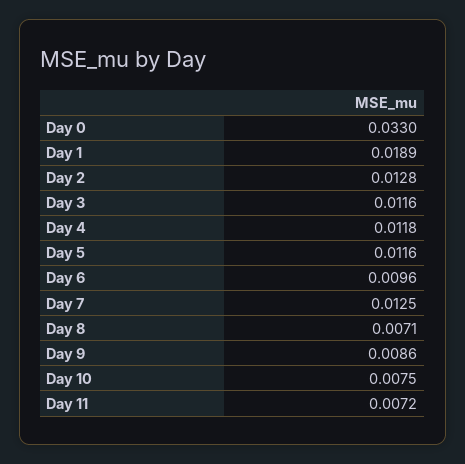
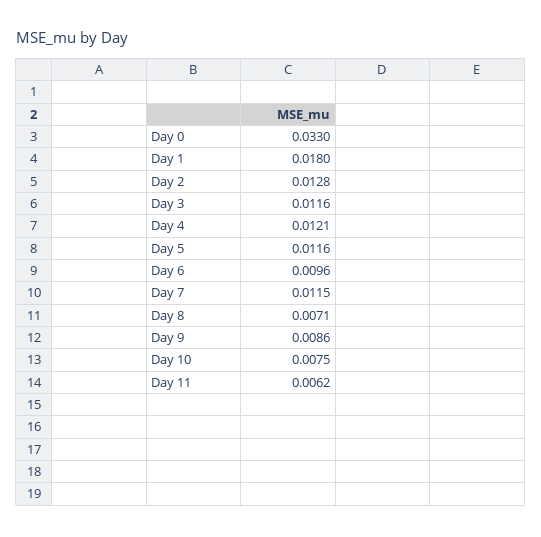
Day 1: 0.0189 -> 0.018
Day 4: 0.0118 -> 0.0121
Day 7: 0.0125 -> 0.0115
Day 11: 0.0072 -> 0.0062

